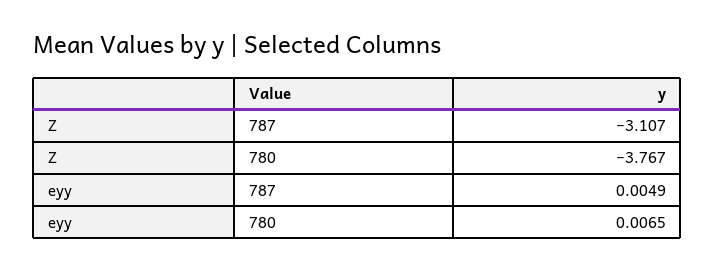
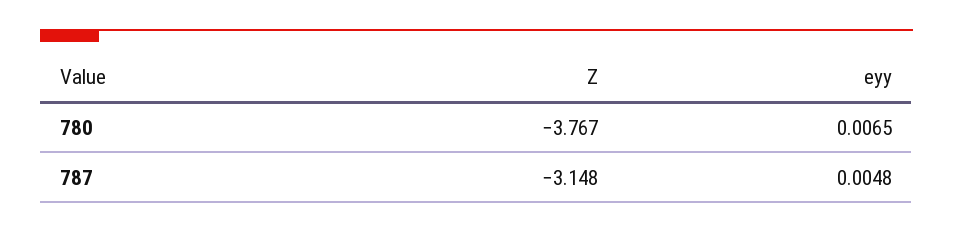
Z, 787: -3.107 -> -3.148
eyy, 787: 0.0049 -> 0.0048

